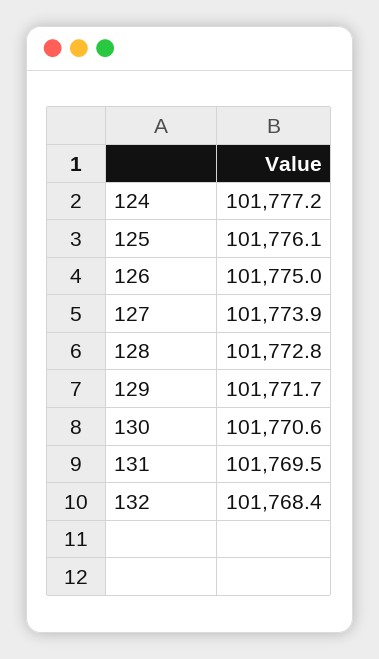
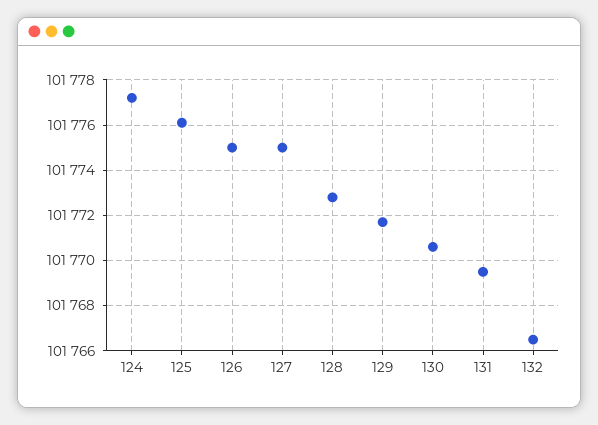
127: 101773.9 -> 101775
132: 101768.4 -> 101766.5

